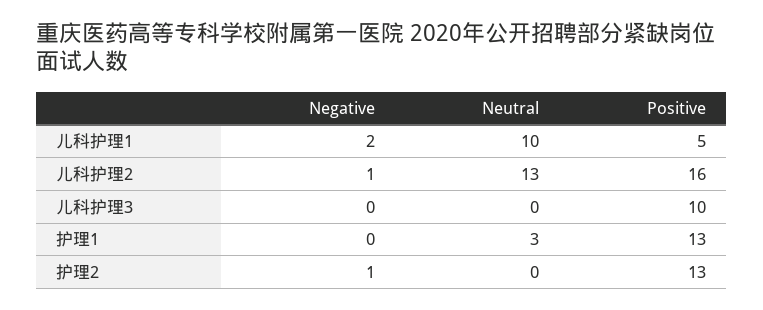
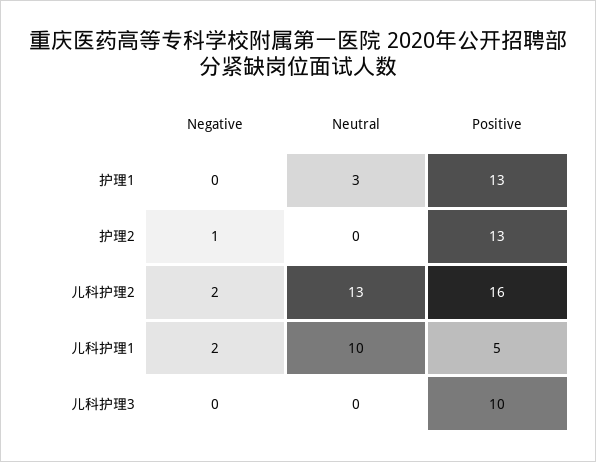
Negative, 儿科护理2: 1 -> 2

